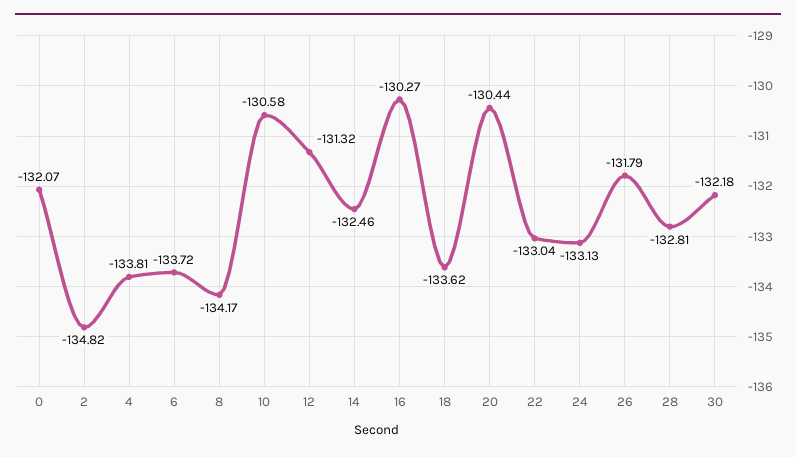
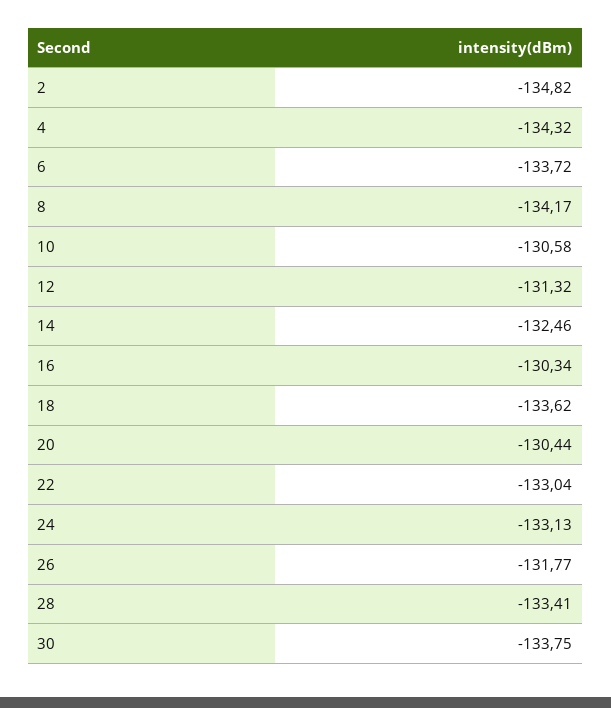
0: -132.07 -> none
4: -133.81 -> -134.32
16: -130.27 -> -130.34
26: -131.79 -> -131.77
28: -132.81 -> -133.41
30: -132.18 -> -133.75

